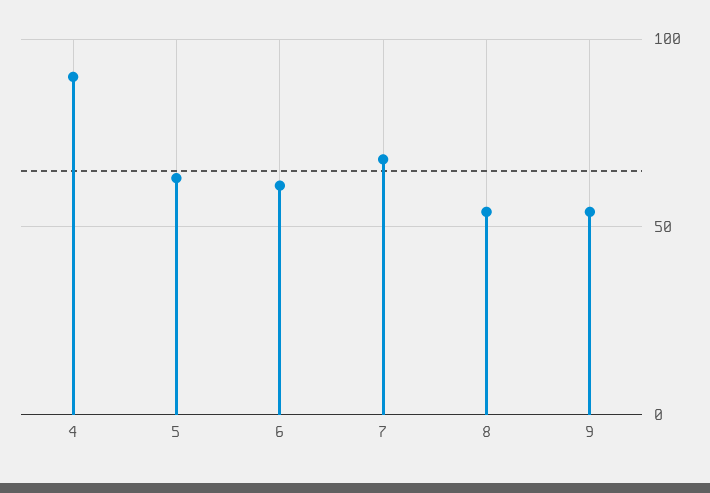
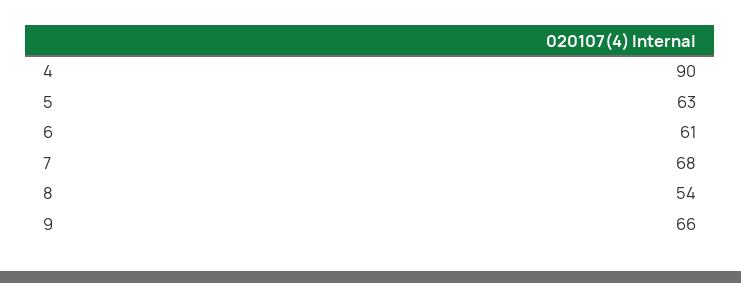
9: 55 -> 66

